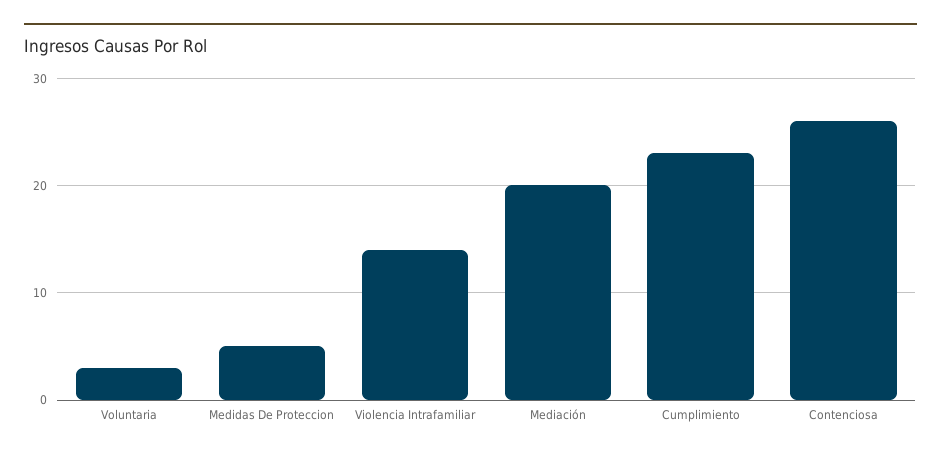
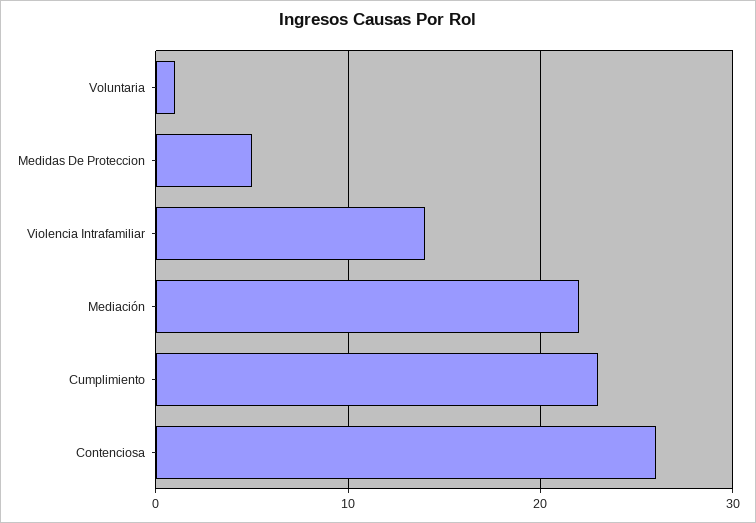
Voluntaria: 3 -> 1
Mediación: 20 -> 22

